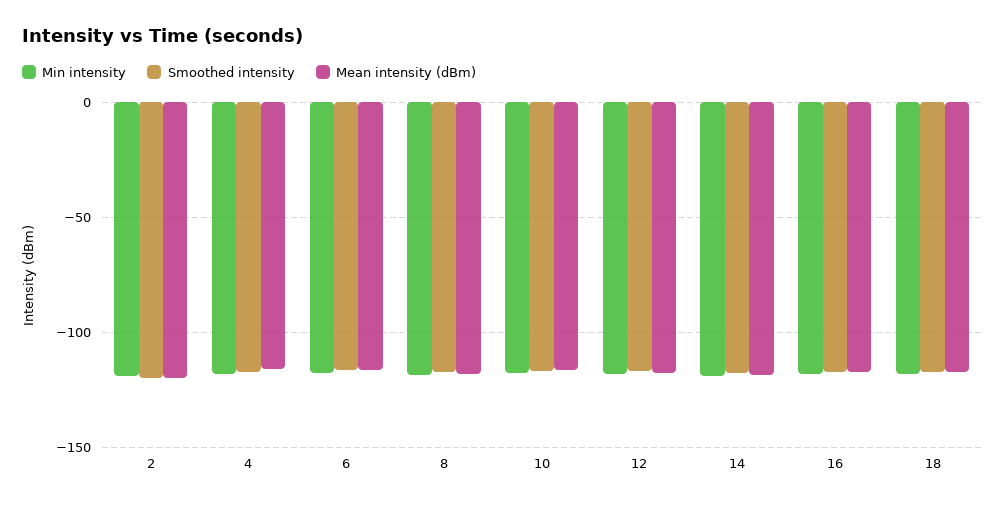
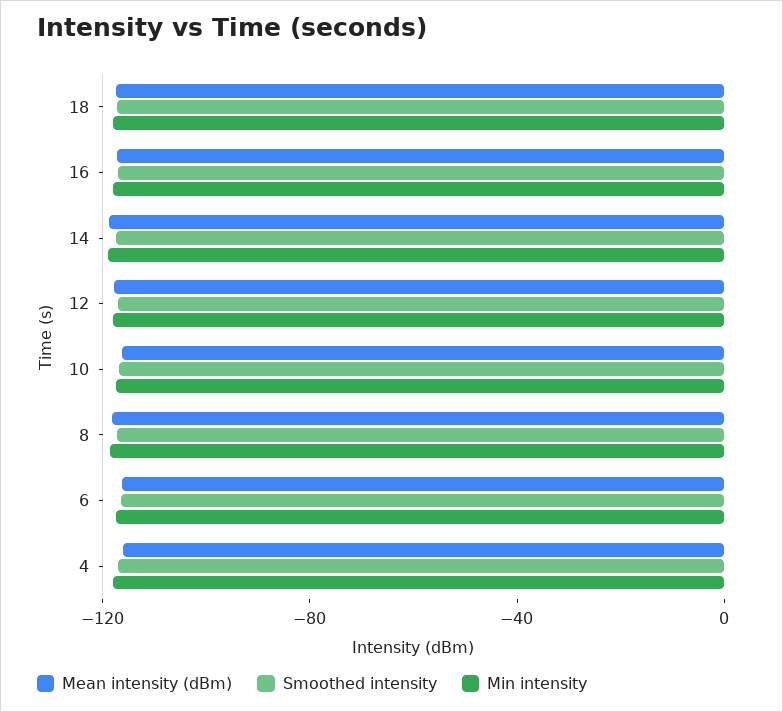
Min intensity, 2: -120 -> none
Smoothed intensity, 2: -120 -> none
Mean intensity (dBm), 2: -120 -> none

